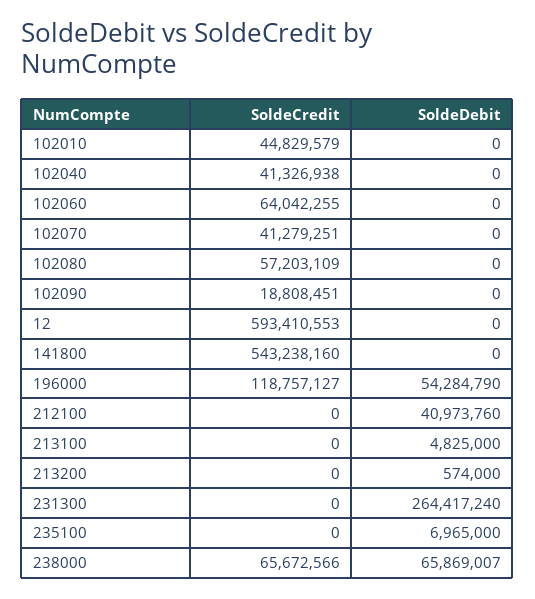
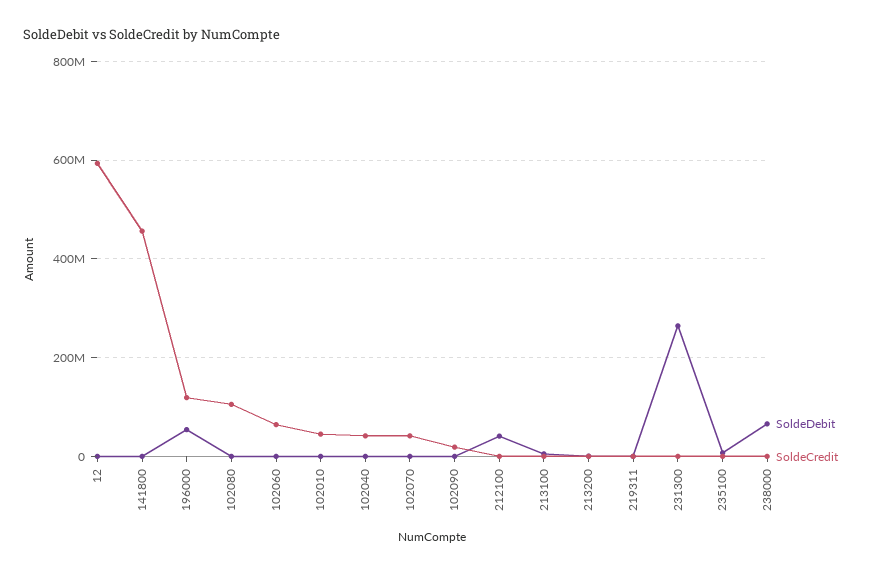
SoldeCredit, 102080: 57203109 -> 100000000
SoldeCredit, 141800: 543238160 -> 460000000
SoldeCredit, 238000: 65672566 -> 0
SoldeDebit, 219311: none -> 0
SoldeCredit, 219311: none -> 0

